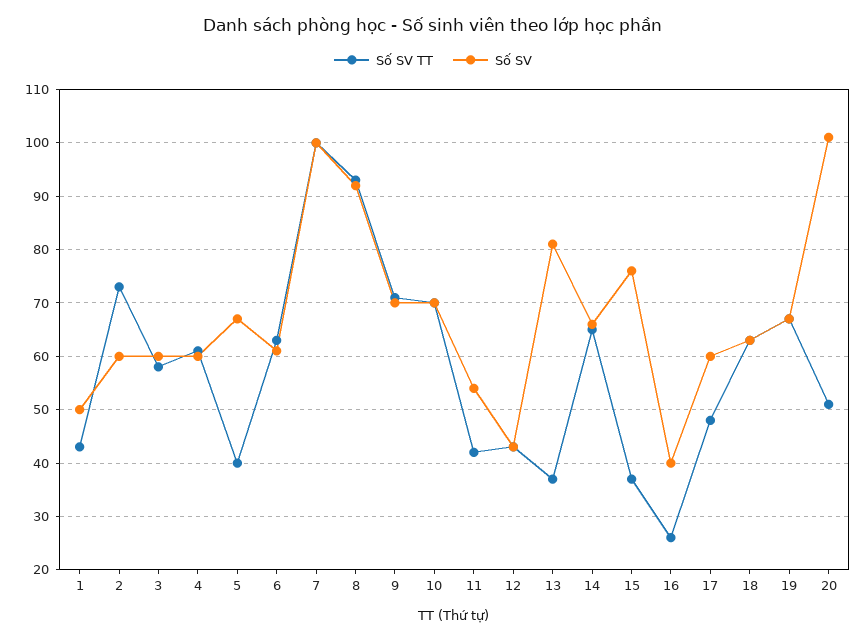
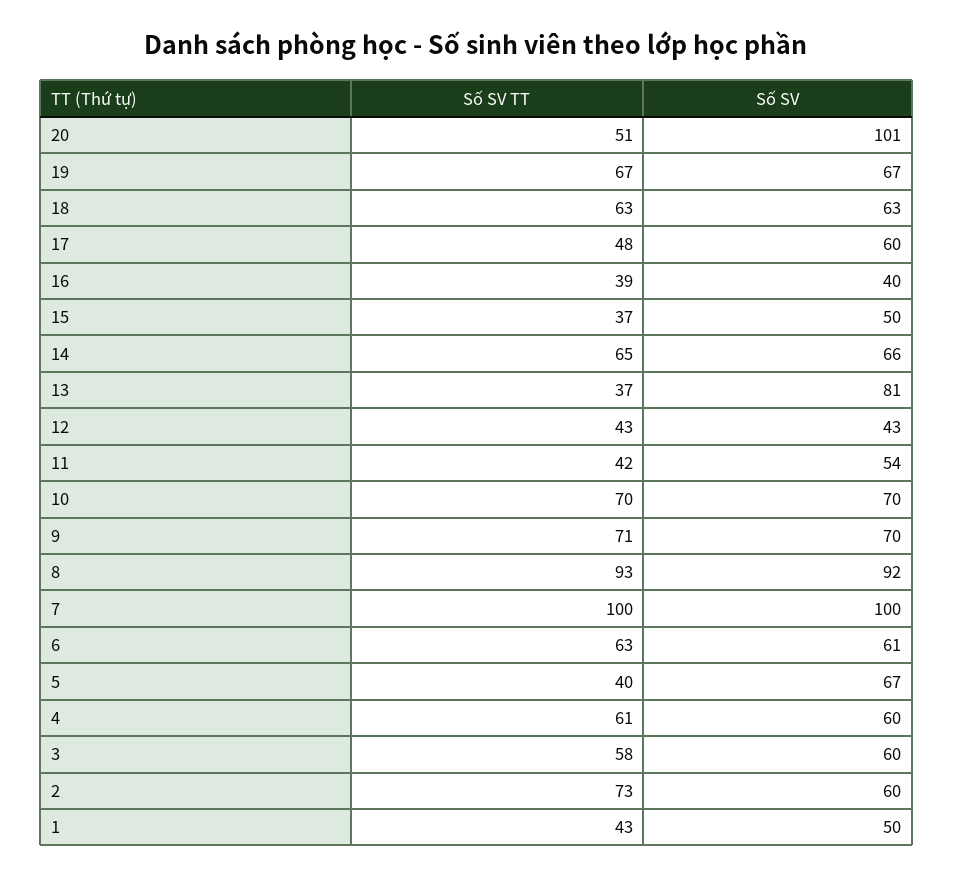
Số SV, 15: 75 -> 50
Số SV TT, 16: 25 -> 39

